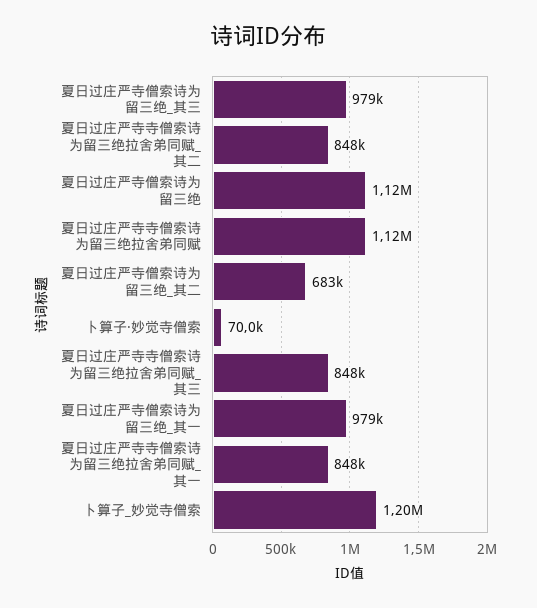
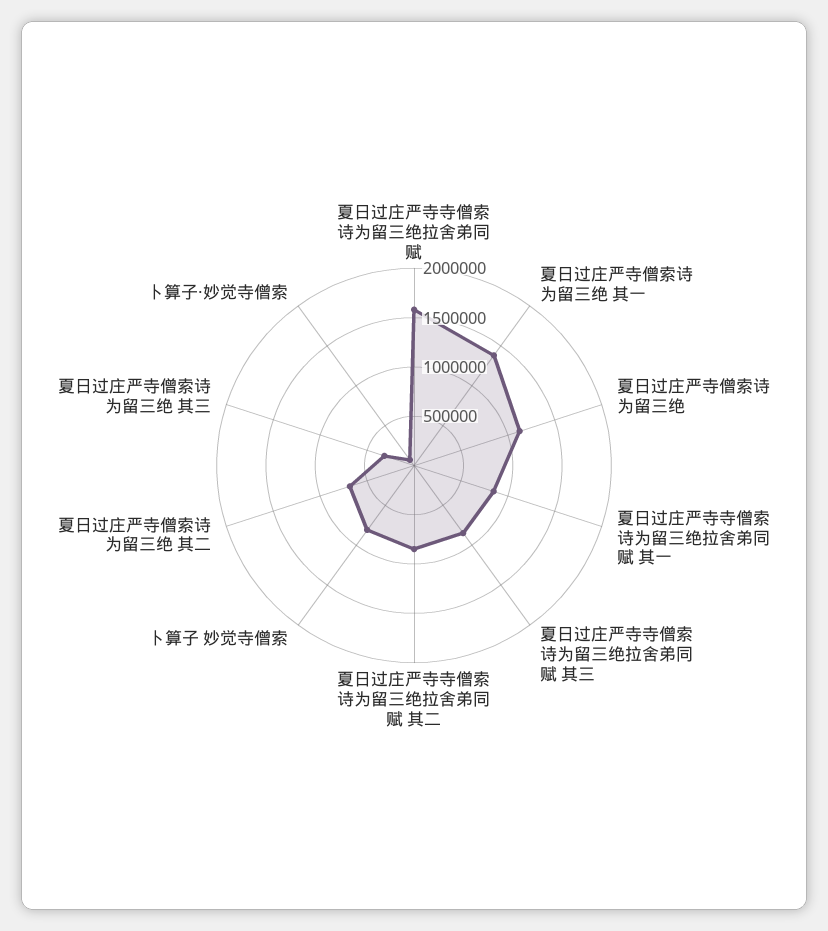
夏日过庄严寺僧索诗为留三绝_其三: 979000 -> 300000
夏日过庄严寺寺僧索诗为留三绝拉舍弟同赋: 1120000 -> 1600000
夏日过庄严寺僧索诗为留三绝_其一: 979000 -> 1400000
卜算子_妙觉寺僧索: 1200000 -> 800000

